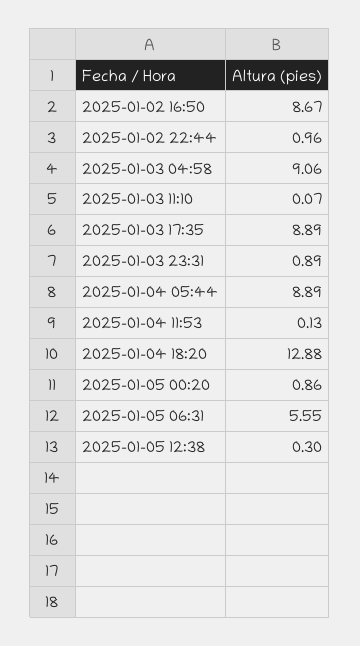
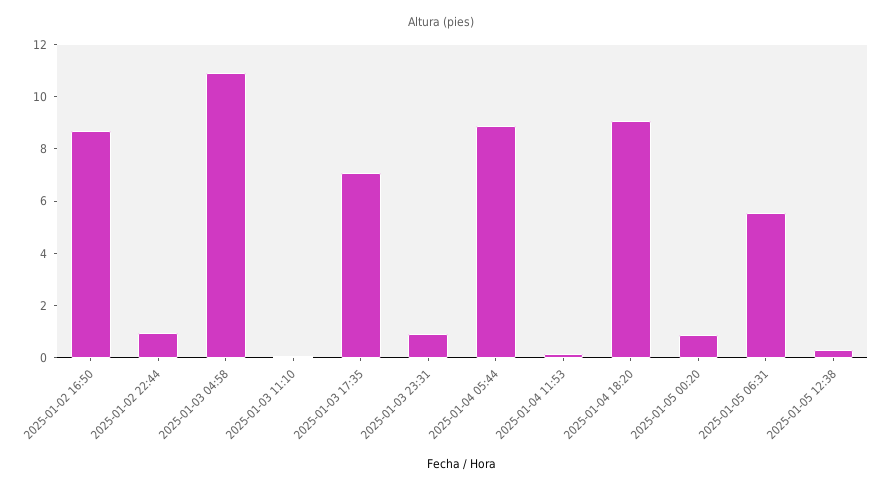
2025-01-03 04:58: 9.06 -> 11
2025-01-03 17:35: 8.89 -> 7
2025-01-04 18:20: 12.88 -> 9

